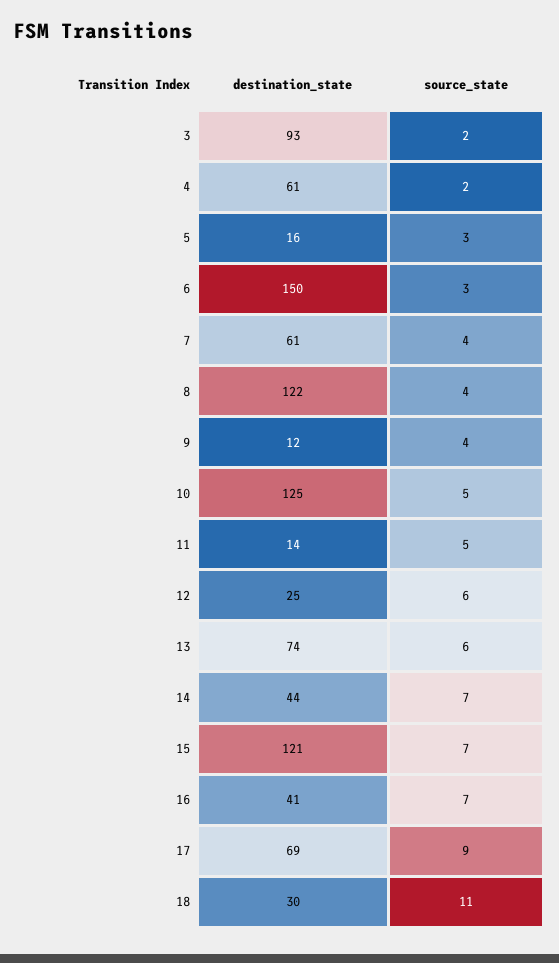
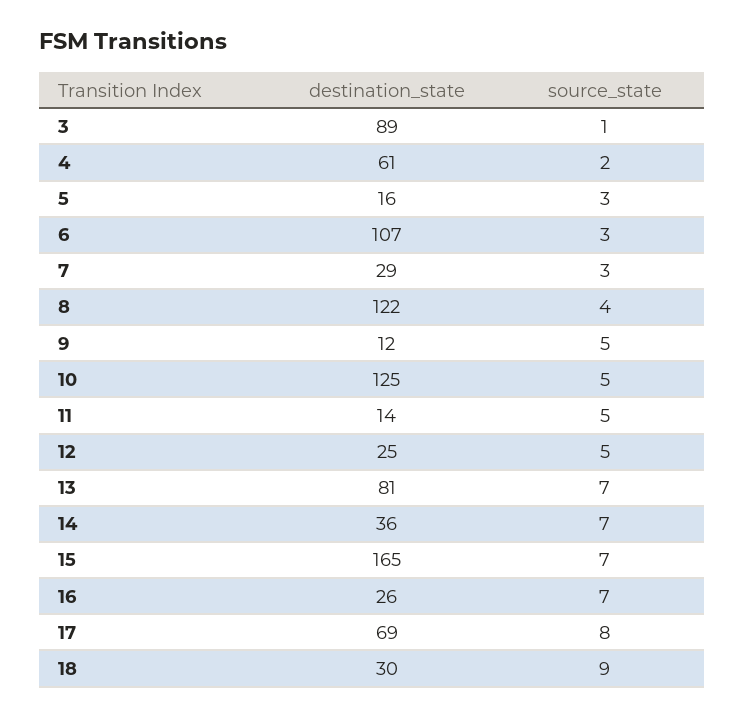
destination_state, 3: 93 -> 89
source_state, 3: 2 -> 1
destination_state, 6: 150 -> 107
destination_state, 7: 61 -> 29
source_state, 7: 4 -> 3
source_state, 9: 4 -> 5
source_state, 12: 6 -> 5
destination_state, 13: 74 -> 81
source_state, 13: 6 -> 7
destination_state, 14: 44 -> 36
destination_state, 15: 121 -> 165
destination_state, 16: 41 -> 26
source_state, 17: 9 -> 8
source_state, 18: 11 -> 9

